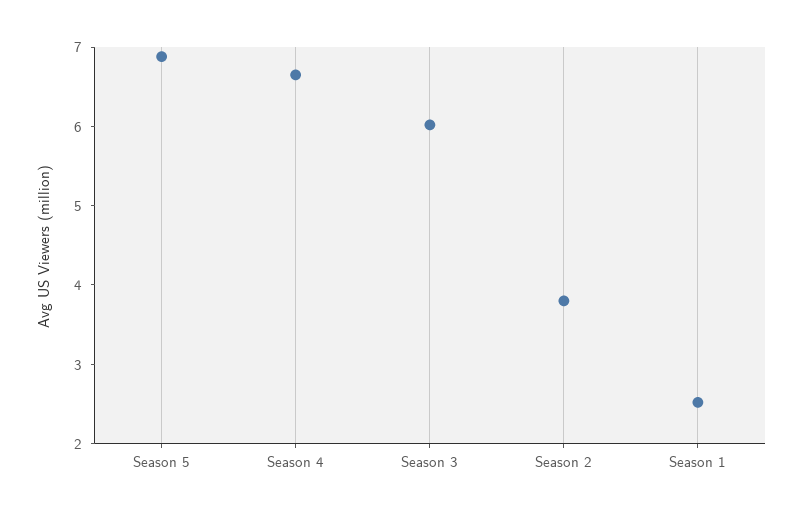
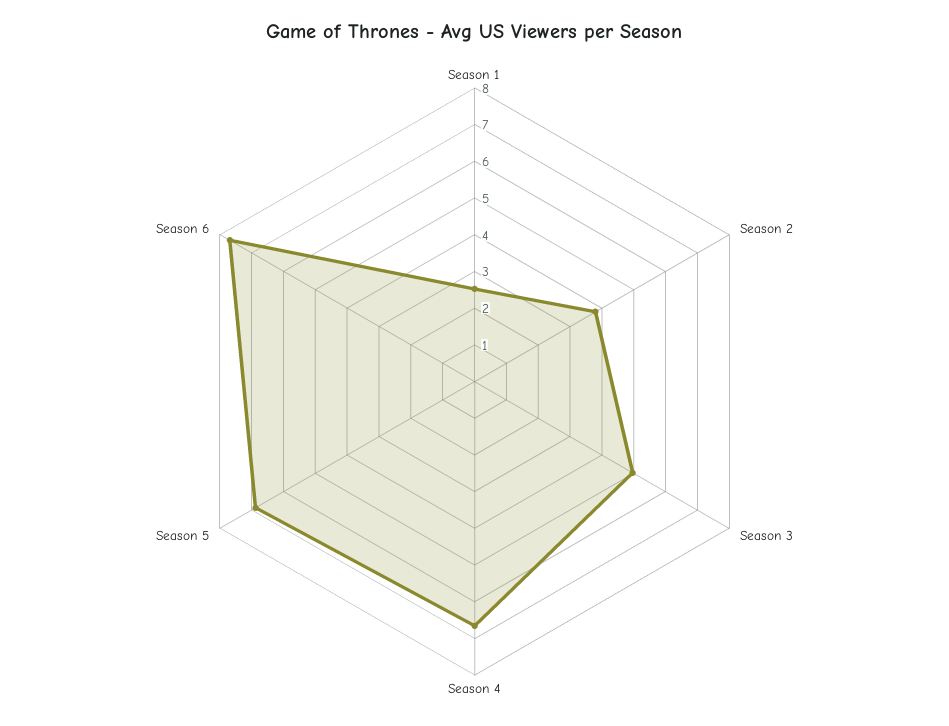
Season 3: 6 -> 5
Season 6: none -> 7.75

